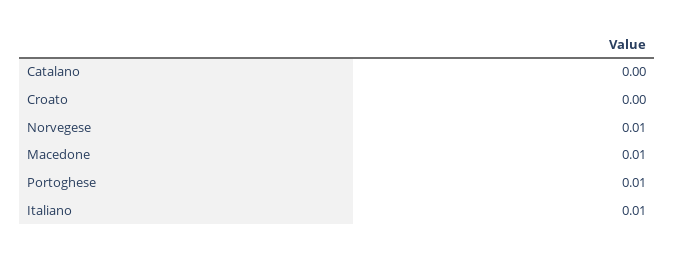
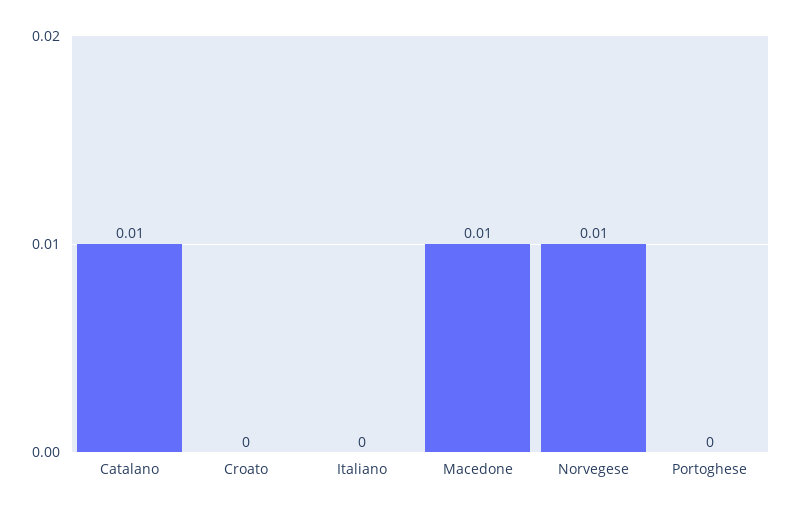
Catalano: 0 -> 0.01
Portoghese: 0.01 -> 0
Italiano: 0.01 -> 0

